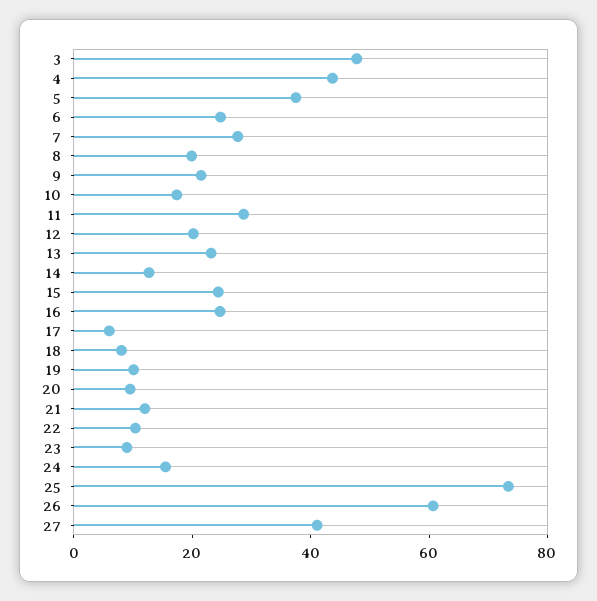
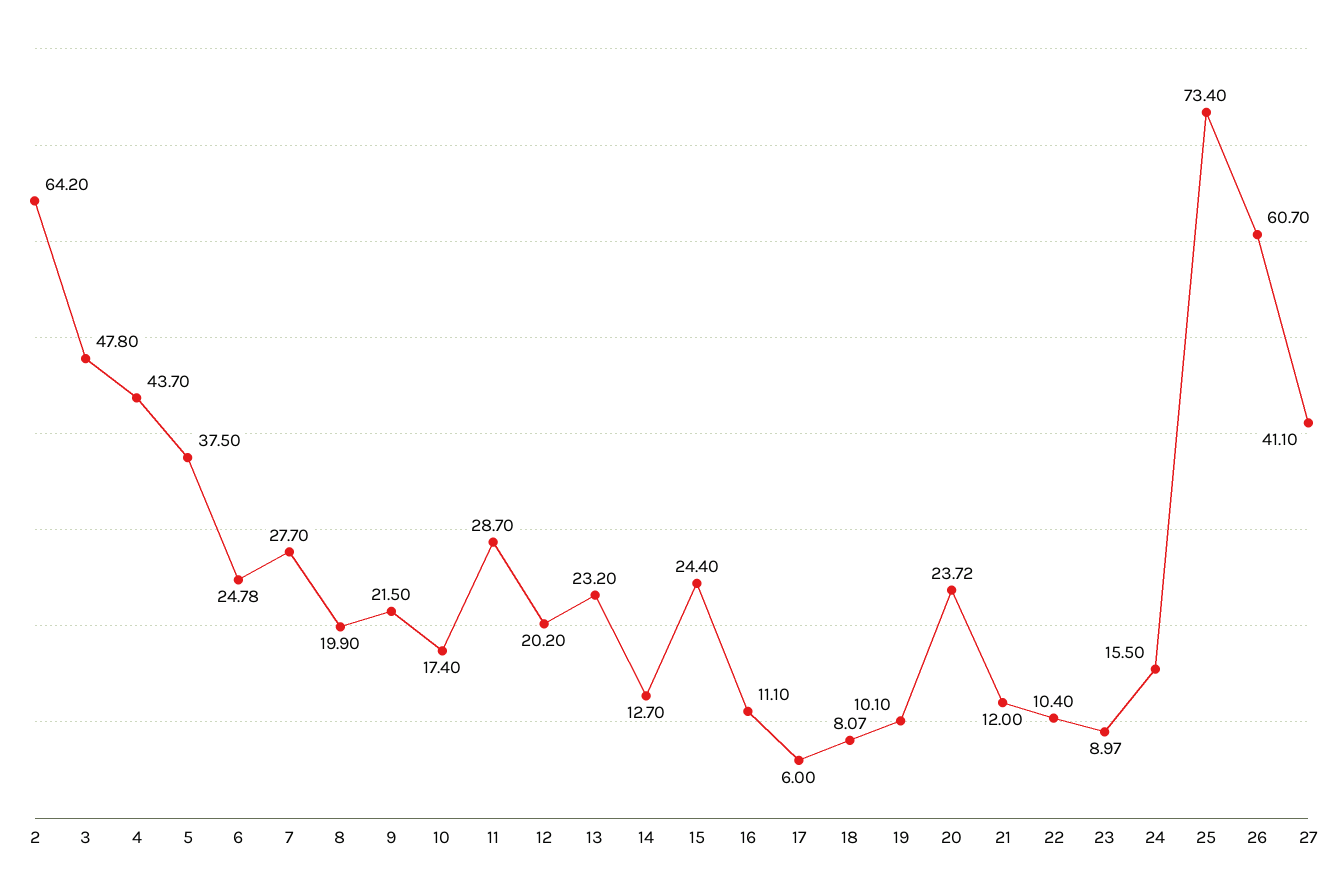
16: 25 -> 11.1
20: 10 -> 23.72
2: none -> 64.2

